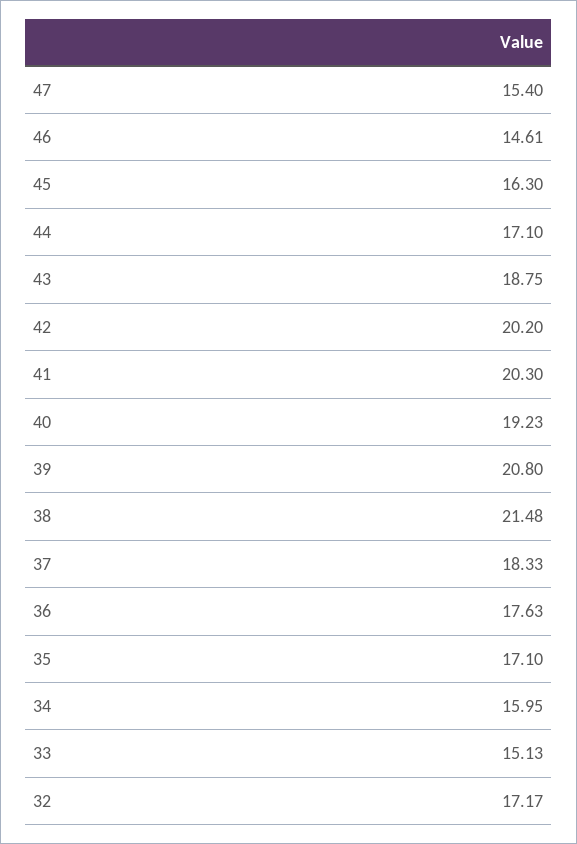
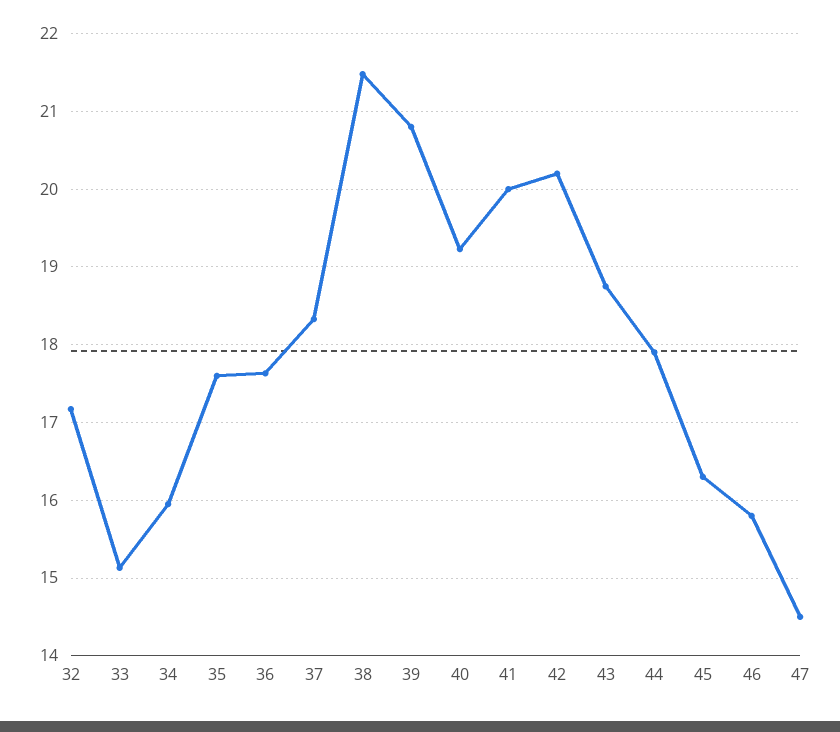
47: 15.4 -> 14.5
46: 14.61 -> 15.8
44: 17.1 -> 17.9
41: 20.3 -> 20
35: 17.1 -> 17.6

